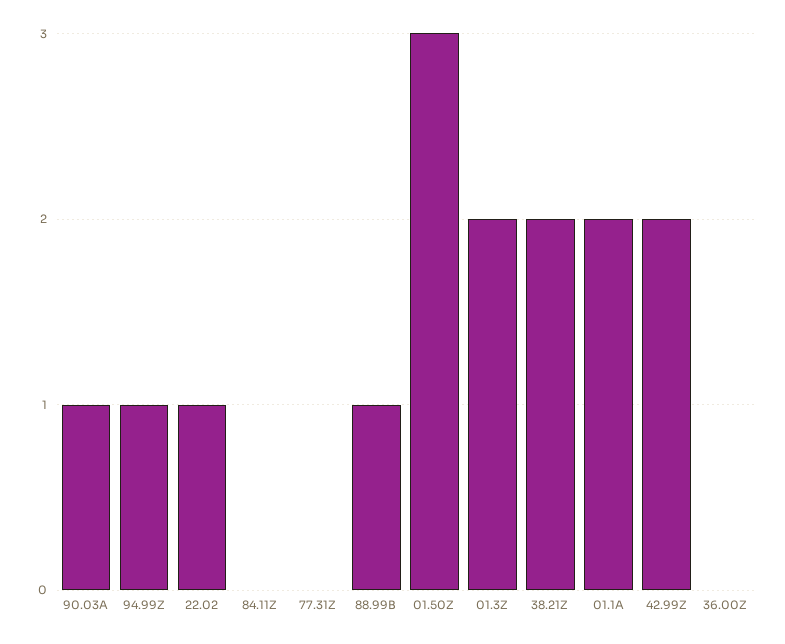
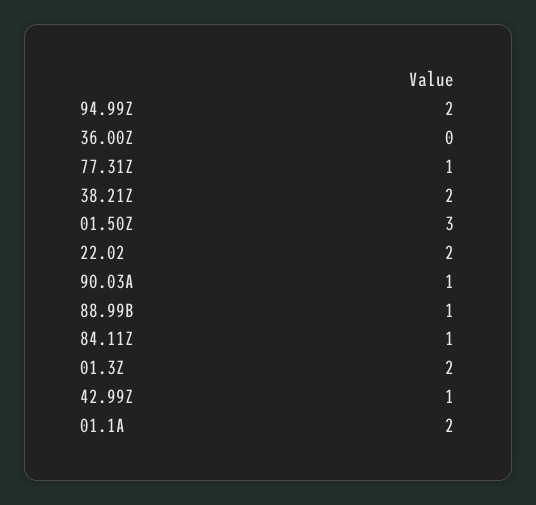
94.99Z: 1 -> 2
22.02: 1 -> 2
84.11Z: 0 -> 1
77.31Z: 0 -> 1
42.99Z: 2 -> 1

